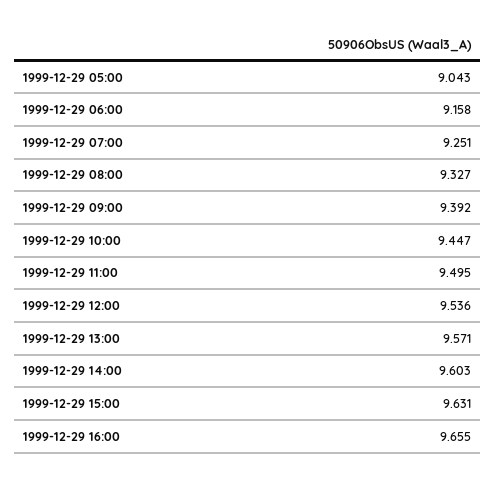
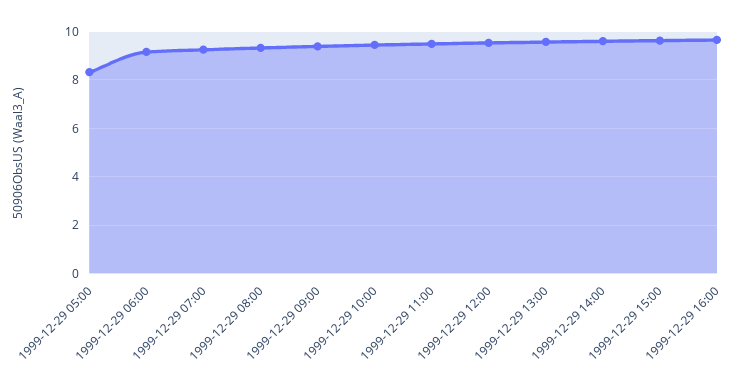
1999-12-29 05:00: 9.043 -> 8.25

